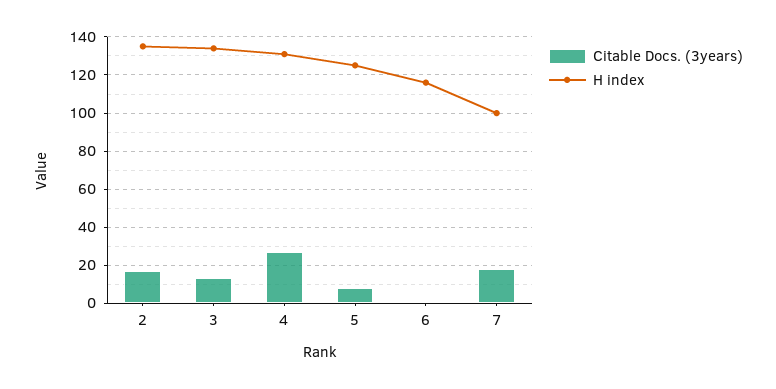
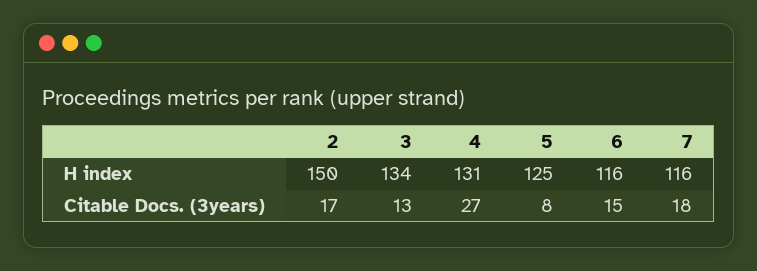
H index, 2: 135 -> 150
Citable Docs. (3years), 6: 0 -> 15
H index, 7: 100 -> 116

